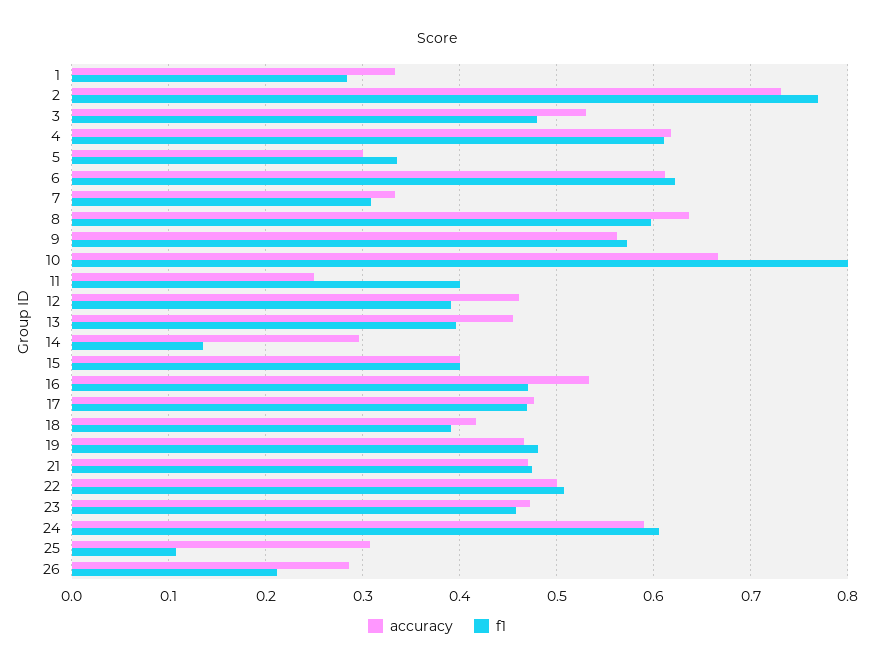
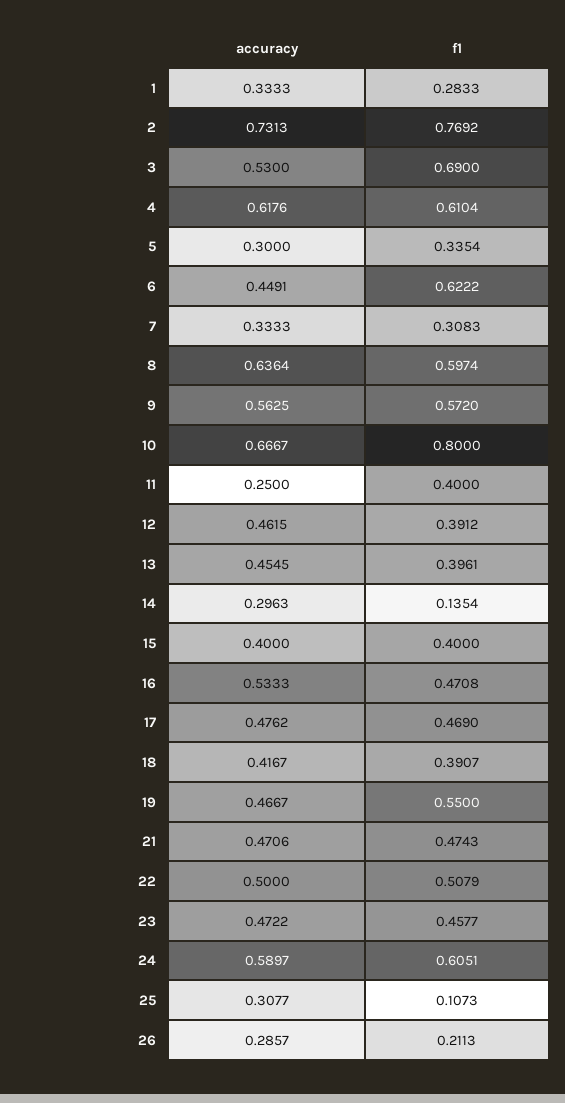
f1, 3: 0.48 -> 0.69
accuracy, 6: 0.61 -> 0.4491
f1, 19: 0.48 -> 0.55

